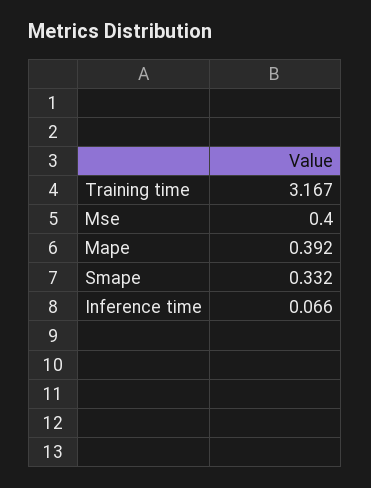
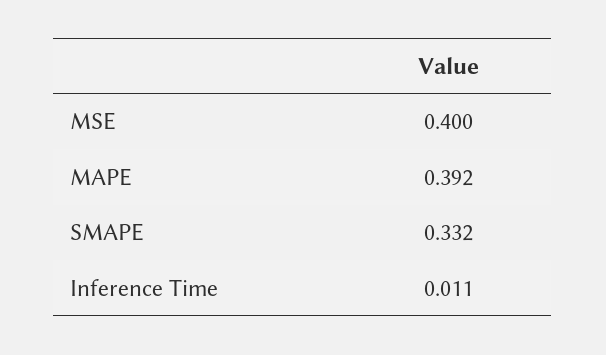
Training time: 3.167 -> none
Inference time: 0.066 -> 0.011

